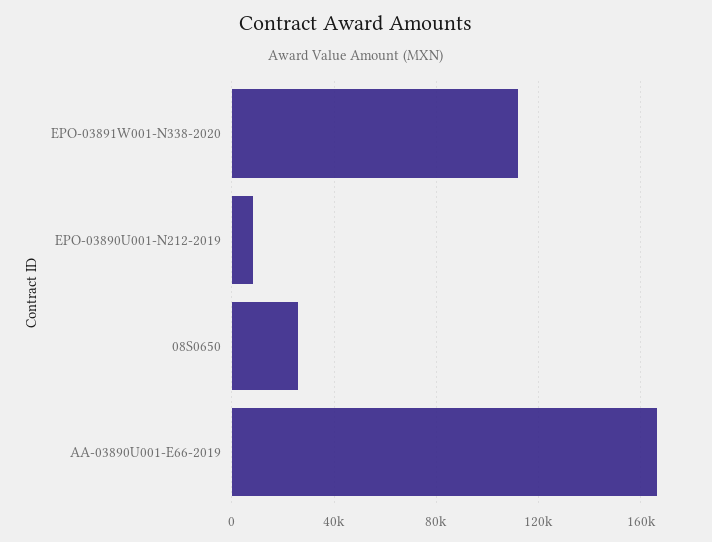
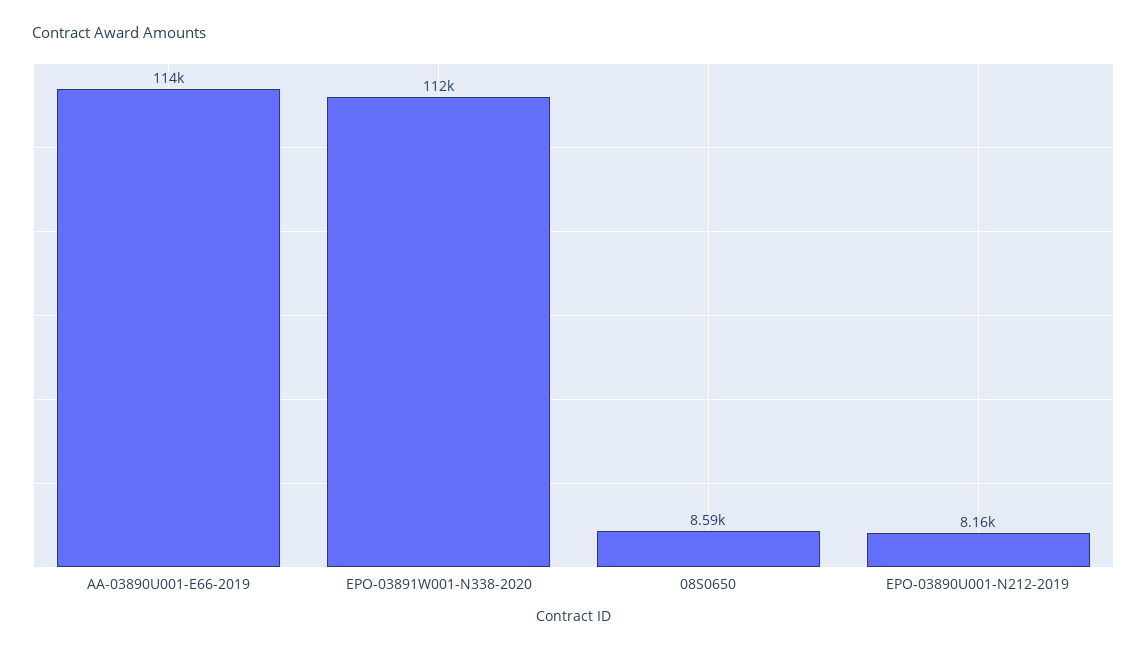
08S0650: 25000 -> 8590
AA-03890U001-E66-2019: 165000 -> 114000

